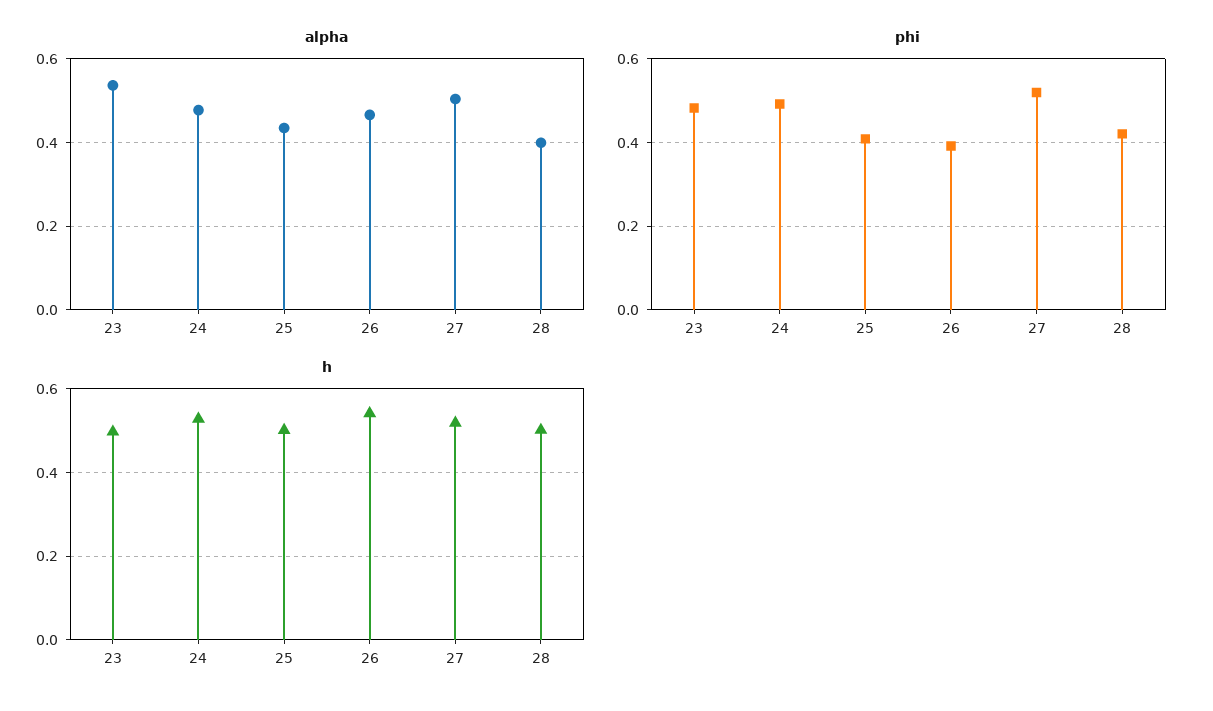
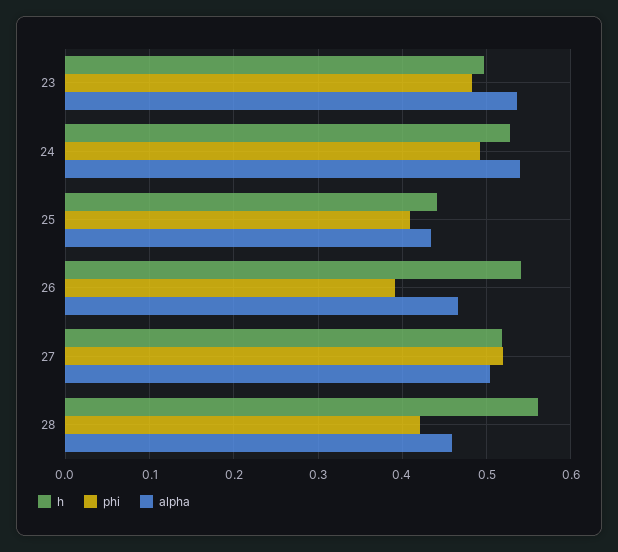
alpha, 24: 0.48 -> 0.54
alpha, 28: 0.4 -> 0.46
h, 25: 0.5 -> 0.44
h, 28: 0.5 -> 0.56

